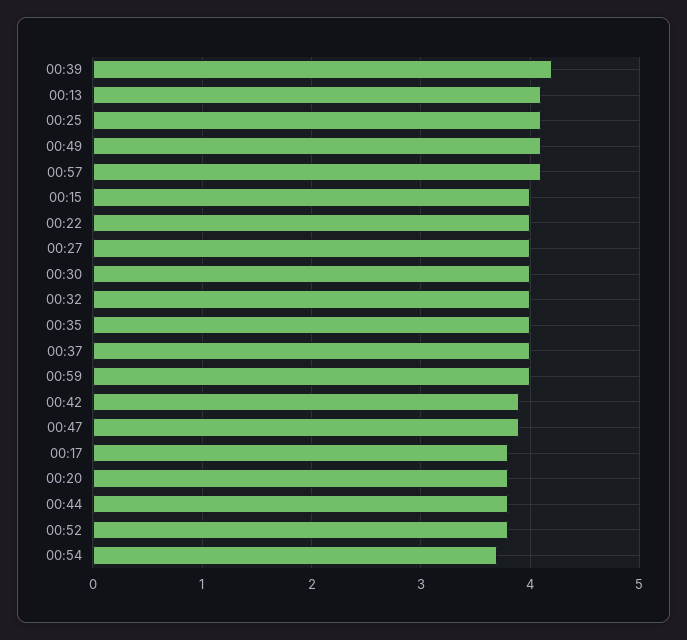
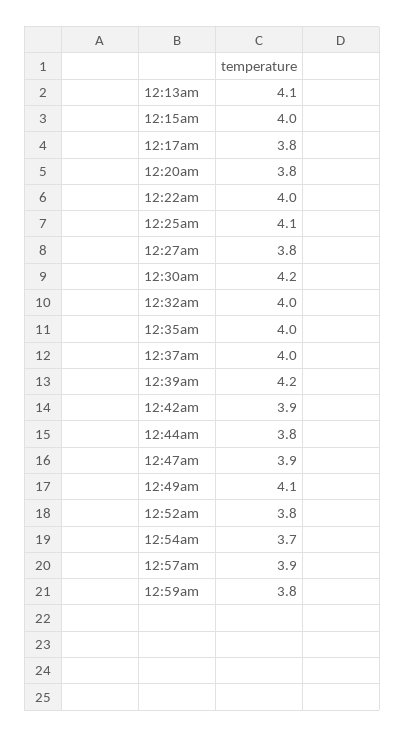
00:57: 4.1 -> 3.9
00:27: 4 -> 3.8
00:30: 4 -> 4.2
00:59: 4 -> 3.8

